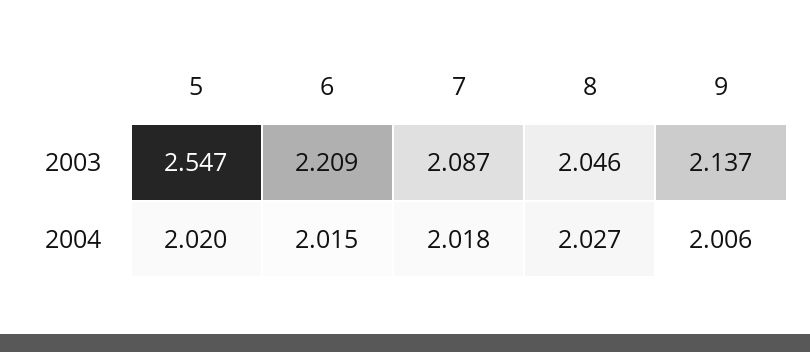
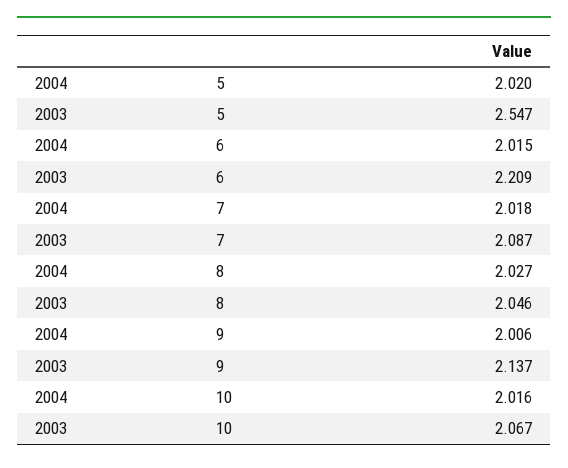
10, 2004: none -> 2.016
10, 2003: none -> 2.067

